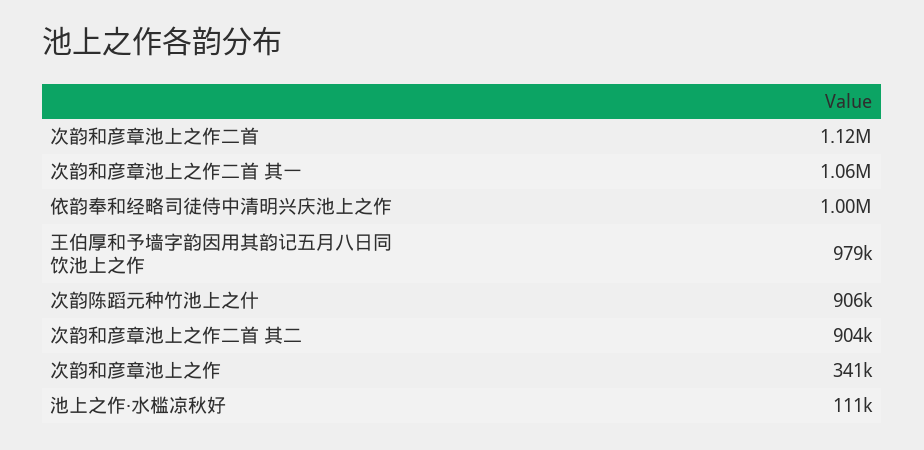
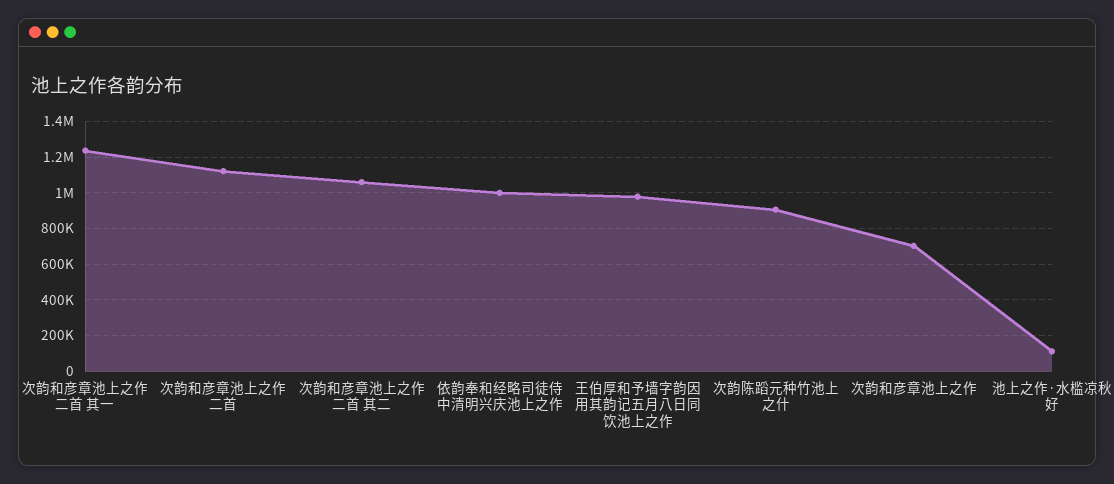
次韵和彦章池上之作二首 其一: 1060000 -> 1250000
次韵和彦章池上之作二首 其二: 904000 -> 1050000
次韵和彦章池上之作: 341000 -> 700000

